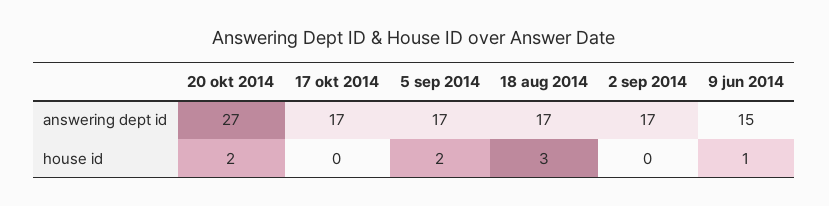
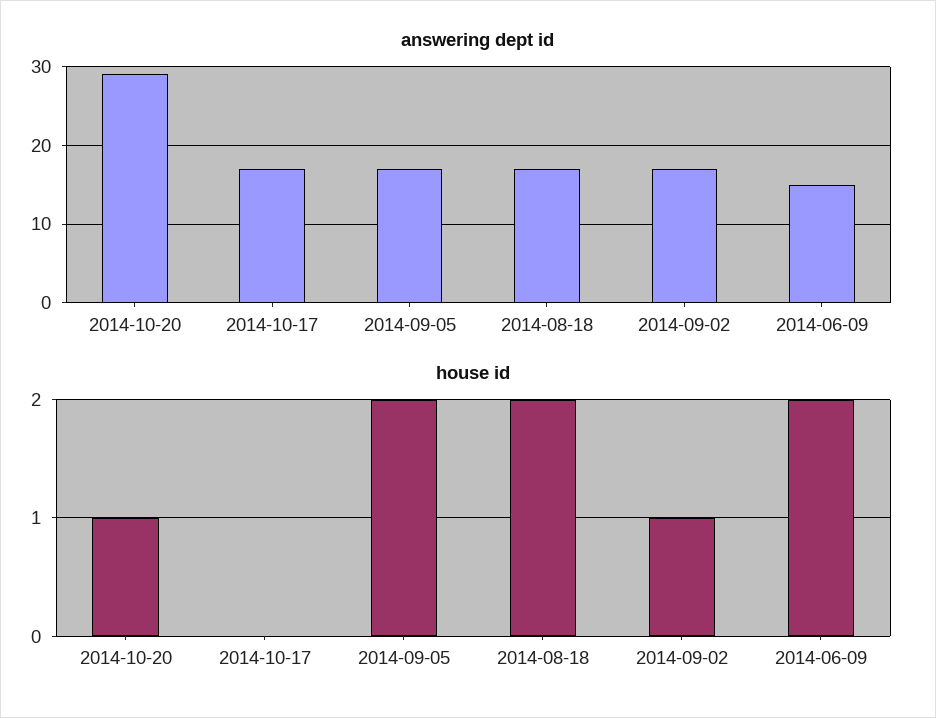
answering dept id, 20 okt 2014: 27 -> 29
house id, 20 okt 2014: 2 -> 1
house id, 18 aug 2014: 3 -> 2
house id, 2 sep 2014: 0 -> 1
house id, 9 jun 2014: 1 -> 2

